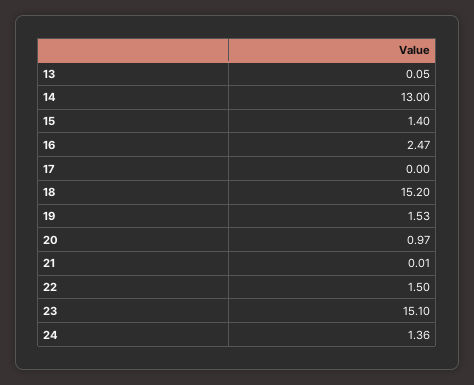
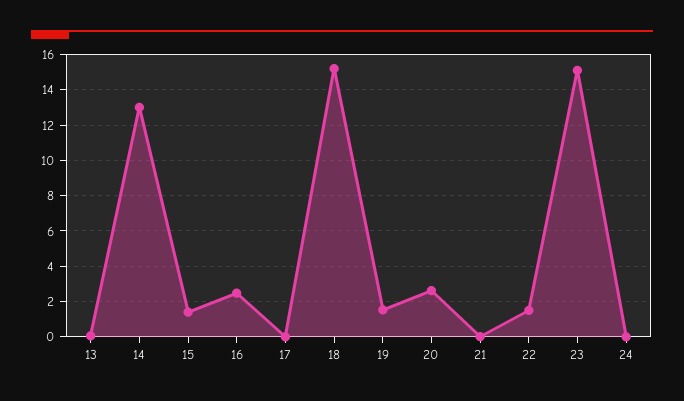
20: 0.97 -> 2.5
24: 1.36 -> 0

